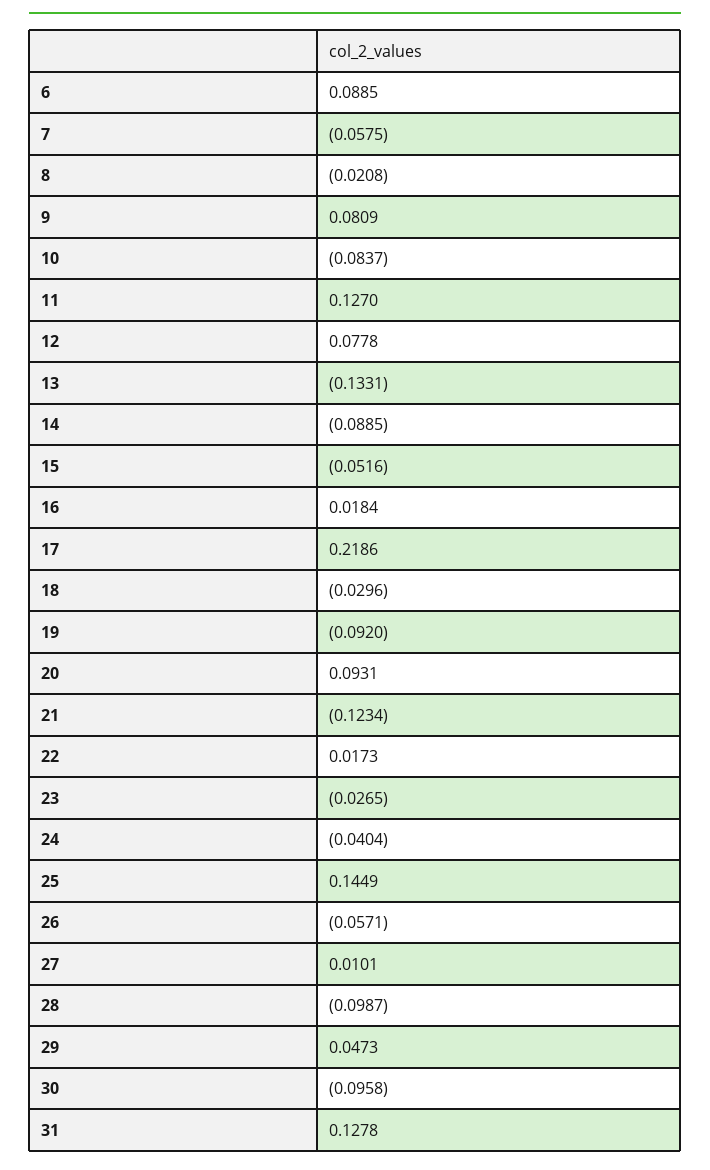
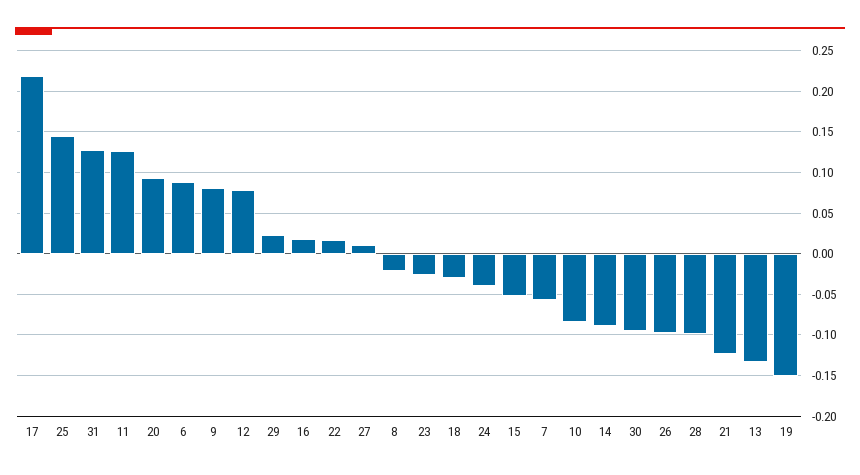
19: -0.092 -> -0.15
26: -0.0571 -> -0.1
29: 0.0473 -> 0.02

